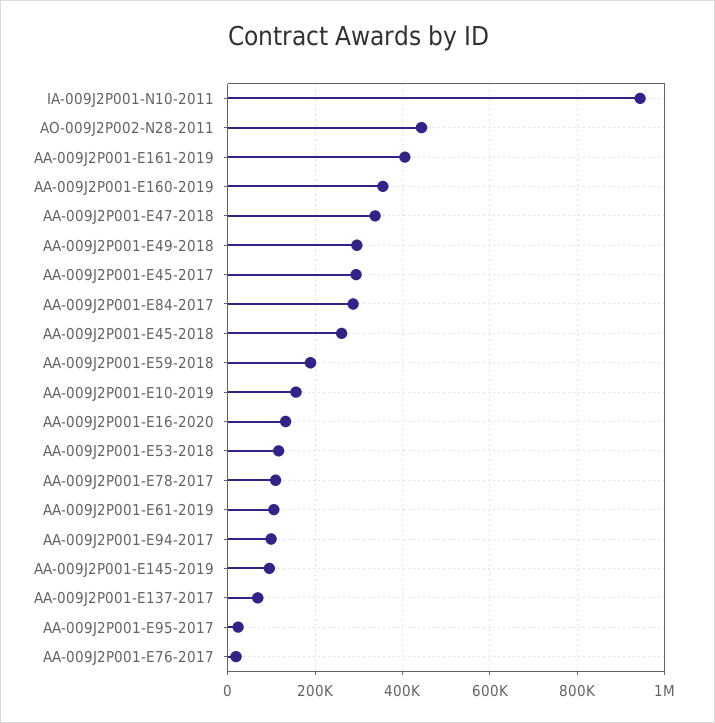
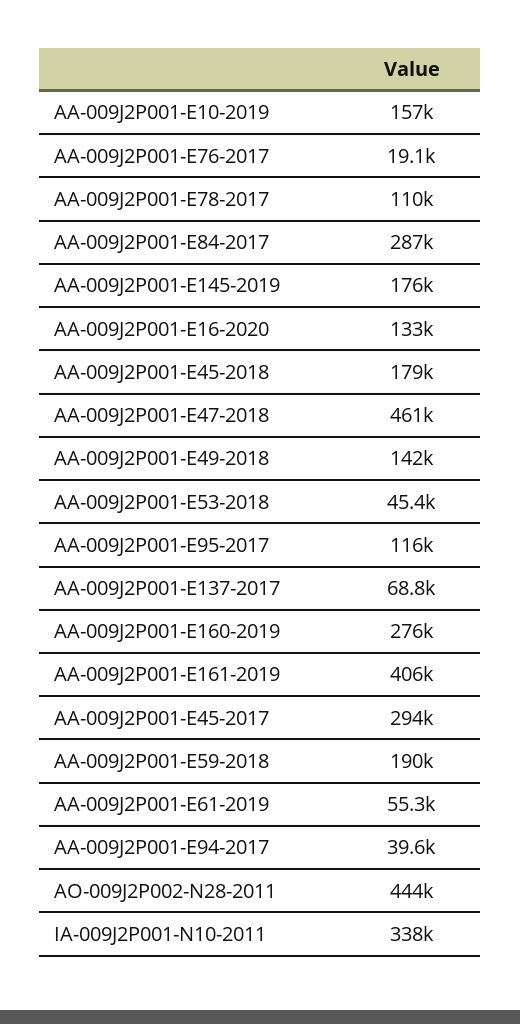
IA-009J2P001-N10-2011: 940000 -> 338000
AA-009J2P001-E160-2019: 360000 -> 276000
AA-009J2P001-E47-2018: 340000 -> 461000
AA-009J2P001-E49-2018: 300000 -> 142000
AA-009J2P001-E45-2018: 260000 -> 179000
AA-009J2P001-E53-2018: 120000 -> 45400
AA-009J2P001-E61-2019: 100000 -> 55300
AA-009J2P001-E94-2017: 100000 -> 39600
AA-009J2P001-E145-2019: 100000 -> 176000
AA-009J2P001-E95-2017: 20000 -> 116000

